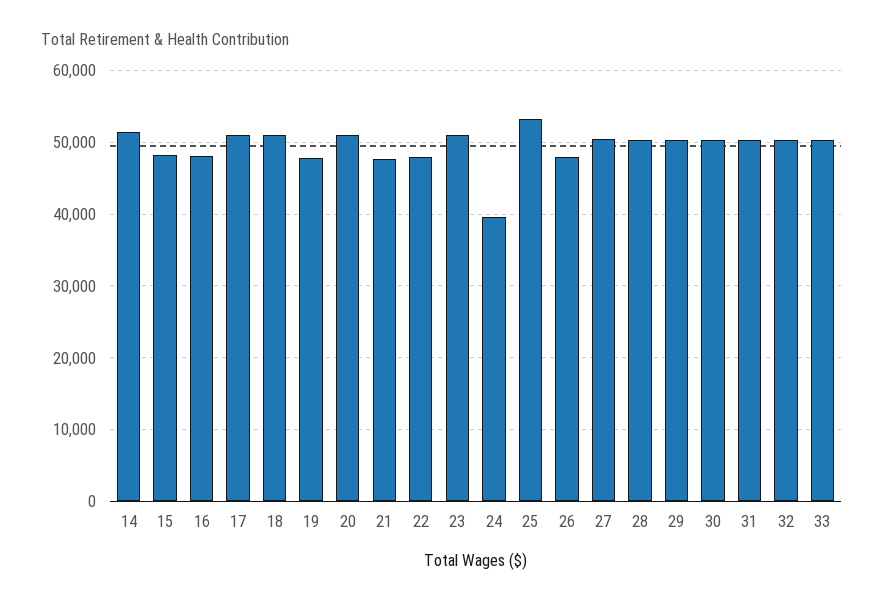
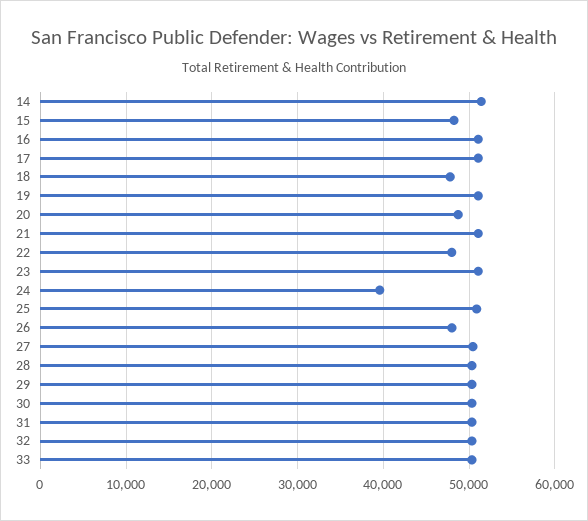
16: 48000 -> 51000
18: 51000 -> 48000
19: 48000 -> 51000
20: 51000 -> 49000
21: 48000 -> 51000
25: 53000 -> 51000

